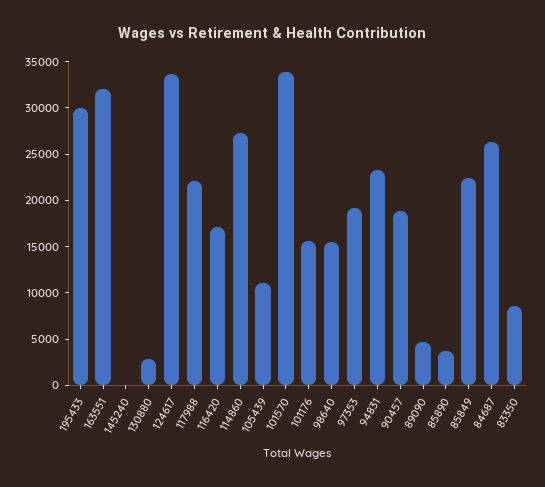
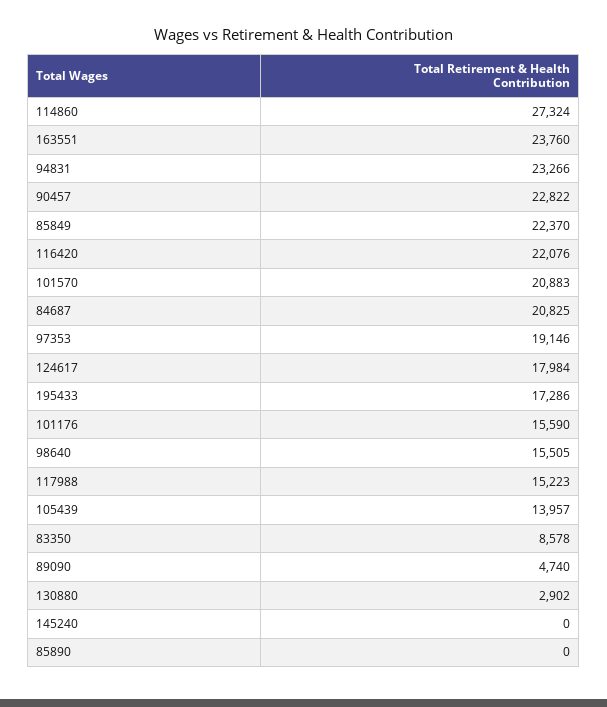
195433: 30000 -> 17286
163551: 32000 -> 23760
124617: 34000 -> 17984
117988: 22000 -> 15223
116420: 17000 -> 22076
105439: 11000 -> 13957
101570: 34000 -> 20883
90457: 19000 -> 22822
85890: 4000 -> 0
84687: 26000 -> 20825

